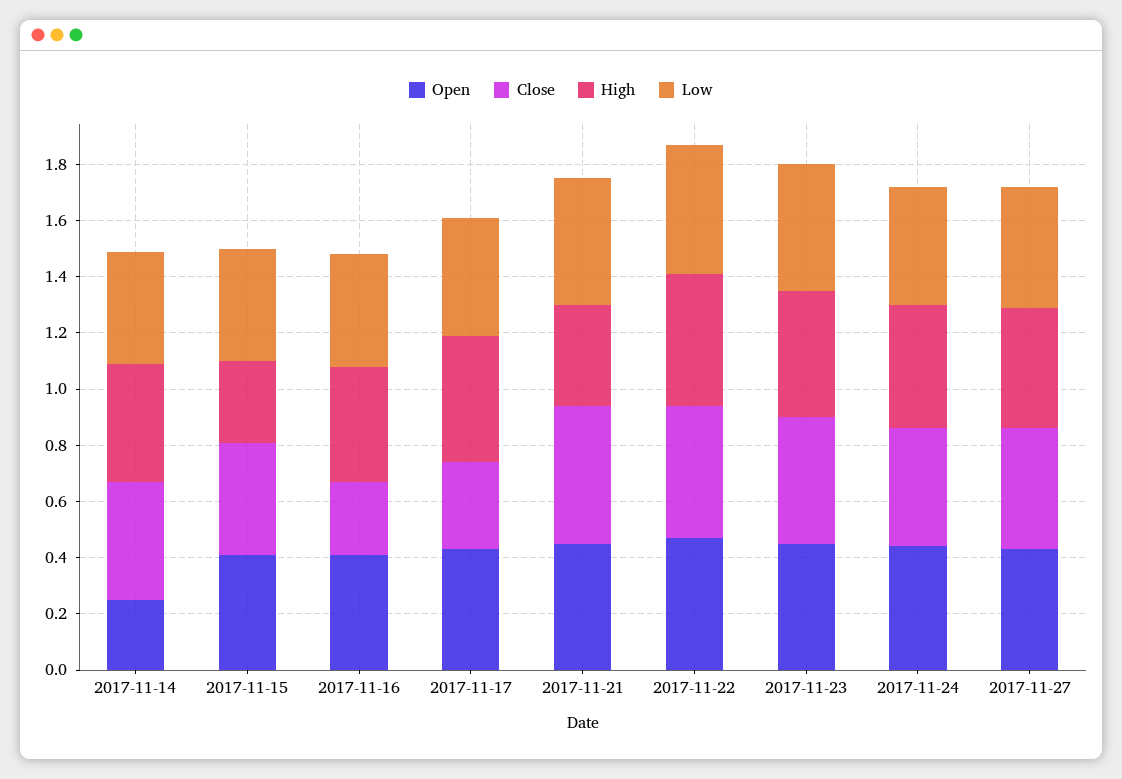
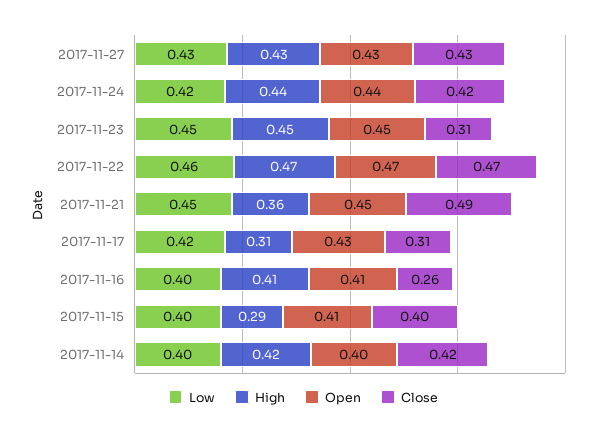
Open, 2017-11-14: 0.25 -> 0.4
High, 2017-11-17: 0.45 -> 0.31
Close, 2017-11-23: 0.45 -> 0.31

